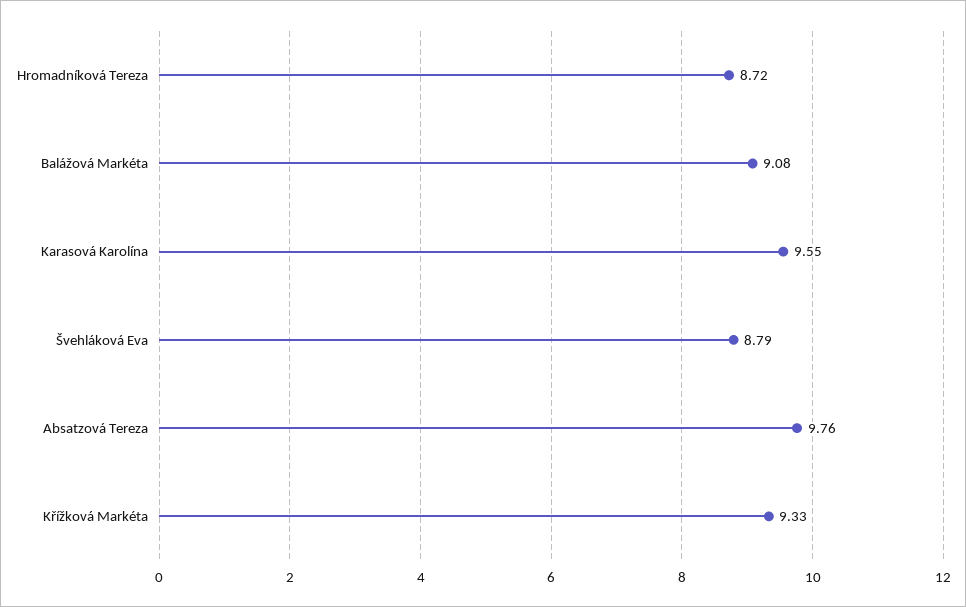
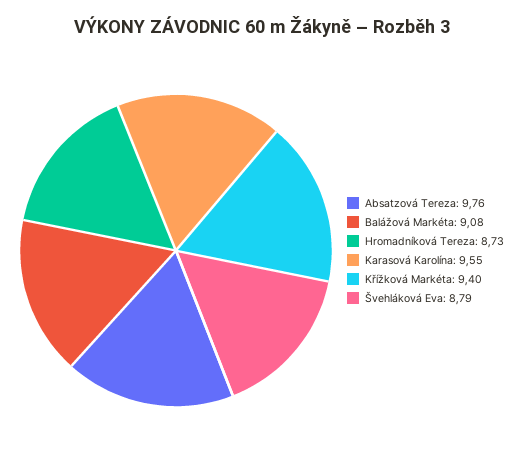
Hromadníková Tereza: 8.72 -> 8.73
Křížková Markéta: 9.33 -> 9.4

